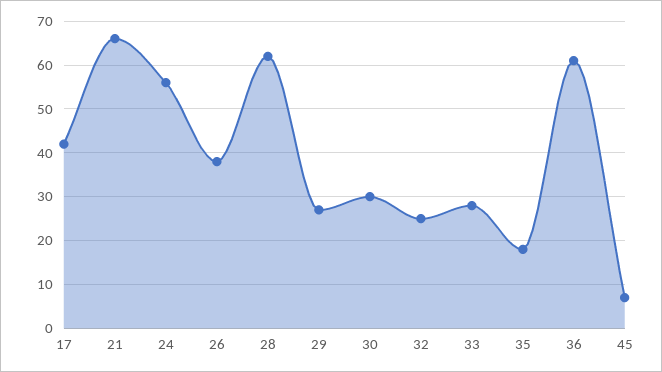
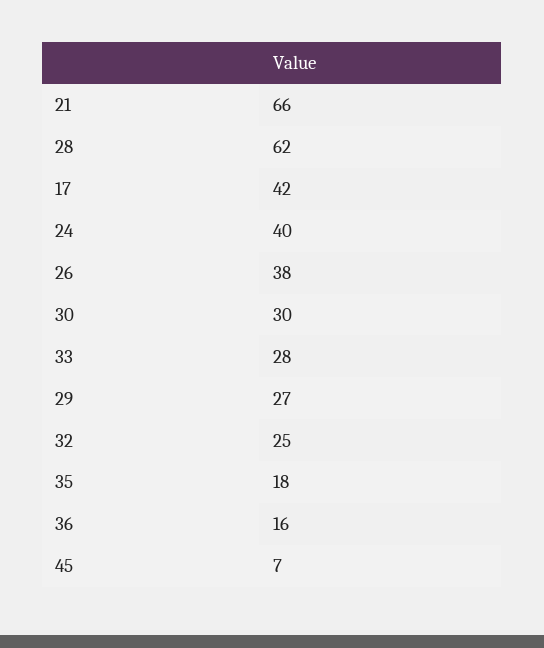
24: 55 -> 40
36: 60 -> 16

